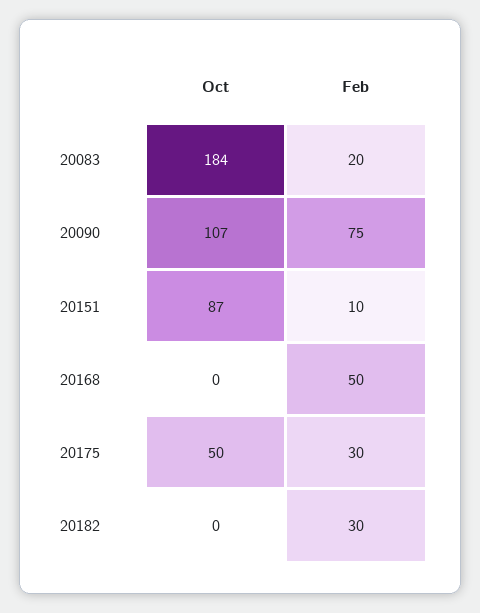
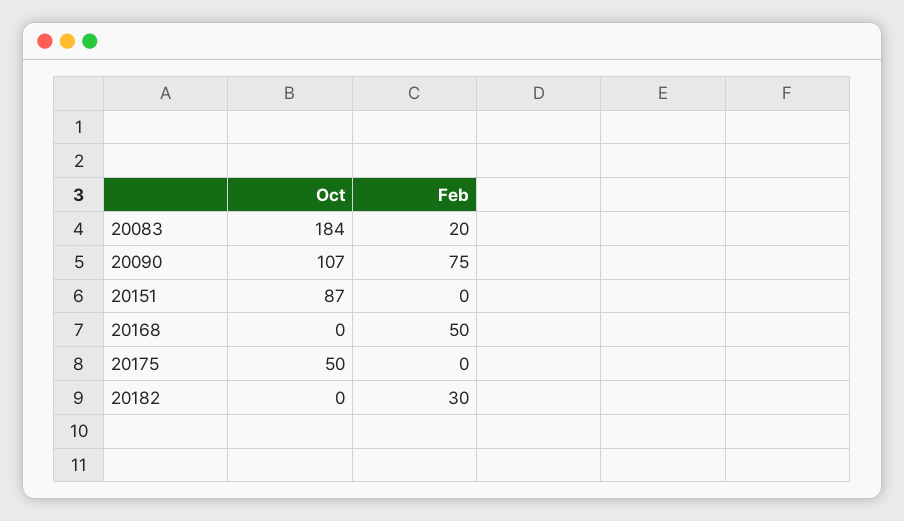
Feb, 20151: 10 -> 0
Feb, 20175: 30 -> 0

